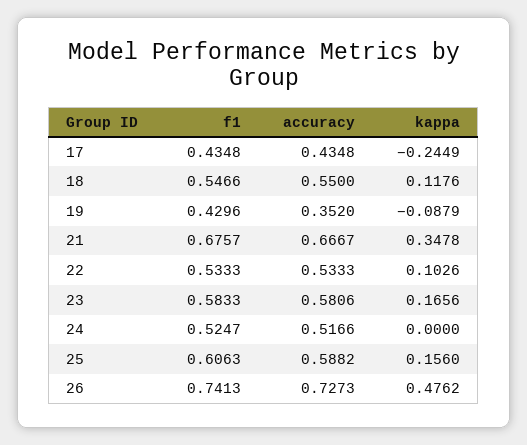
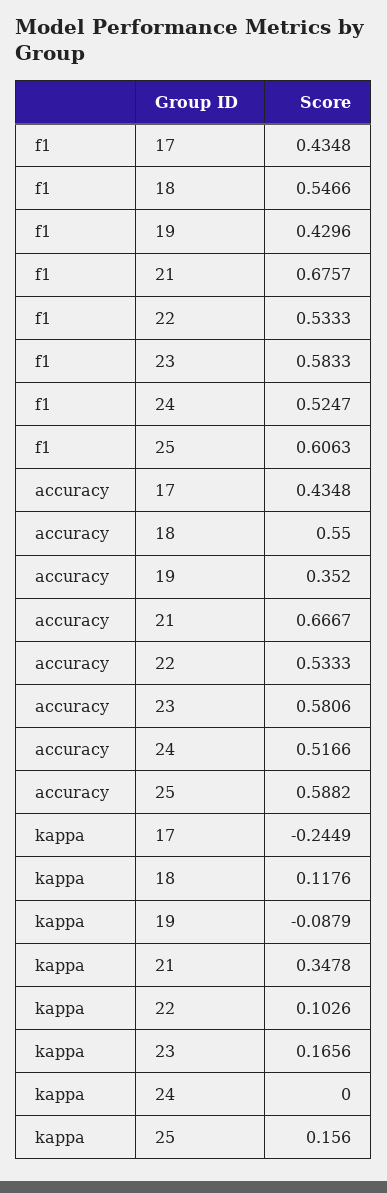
f1, 26: 0.7413 -> none
accuracy, 26: 0.7273 -> none
kappa, 26: 0.4762 -> none

